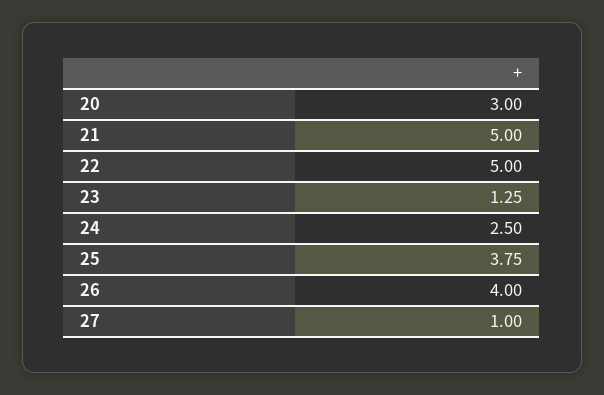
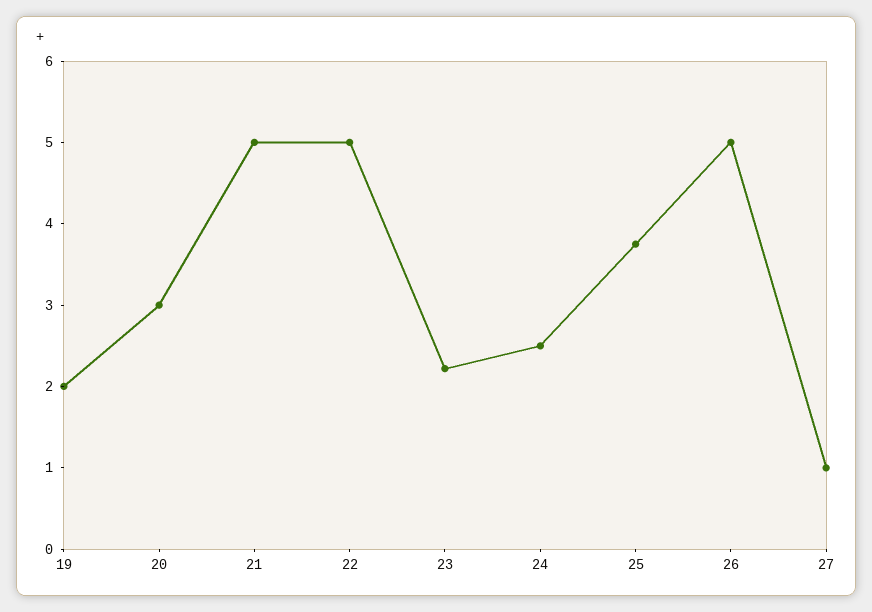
23: 1.25 -> 2.2
26: 4 -> 5
19: none -> 2

